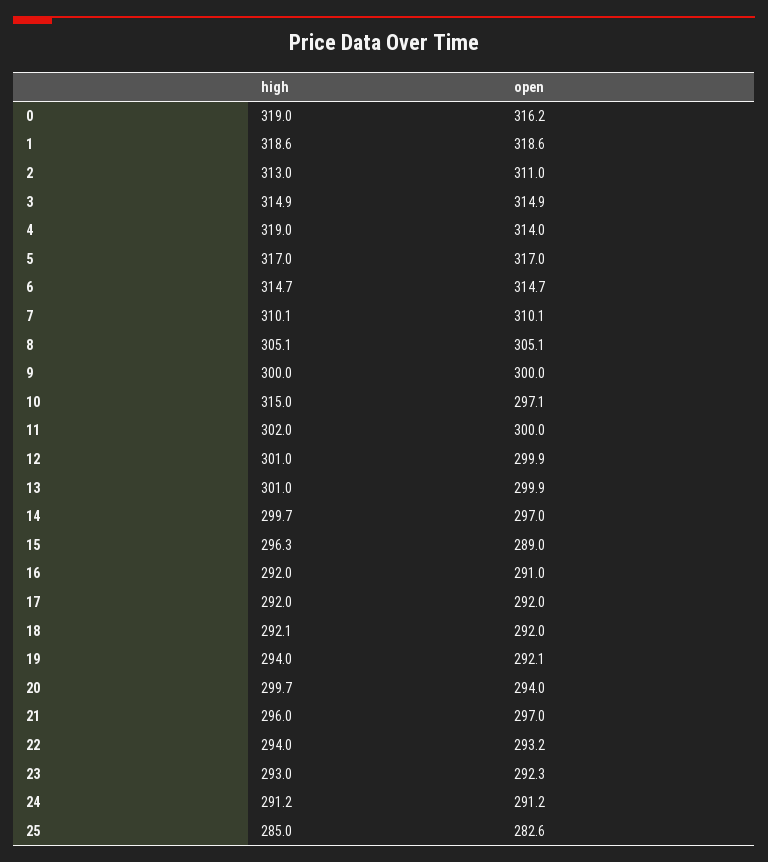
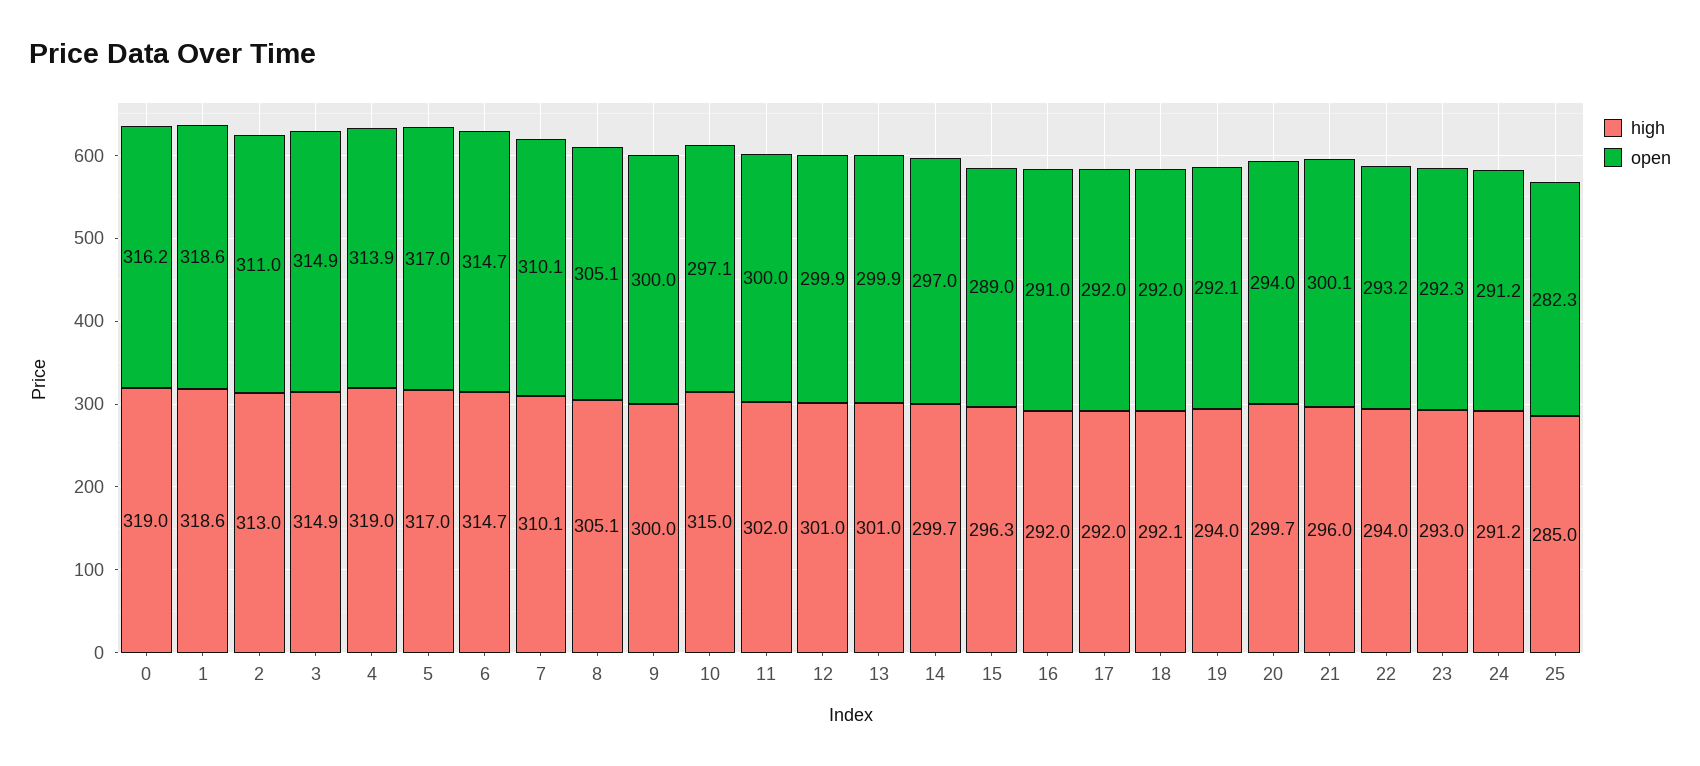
open, 4: 314 -> 313.9
open, 21: 297 -> 300.1
open, 25: 282.6 -> 282.3

